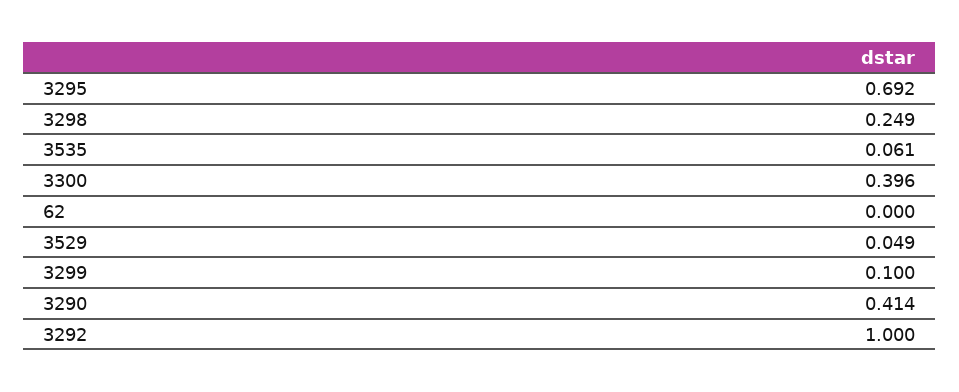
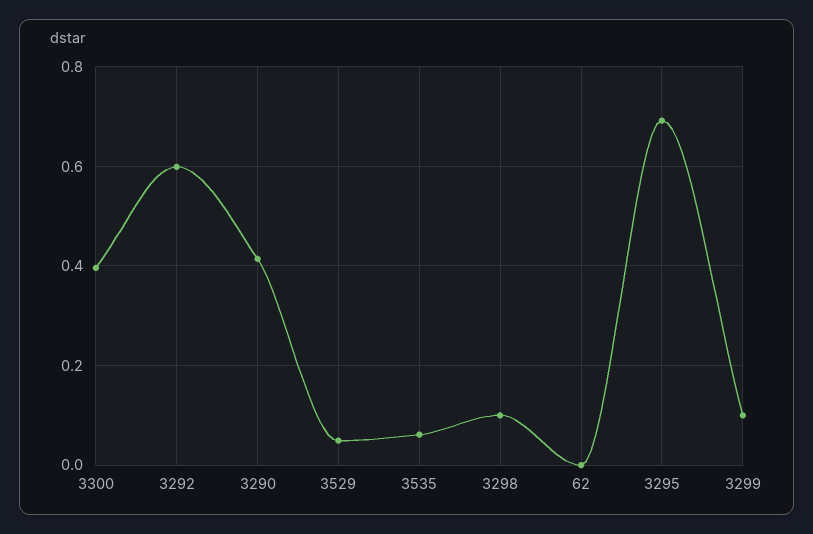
3298: 0.249 -> 0.1
3292: 1 -> 0.6

